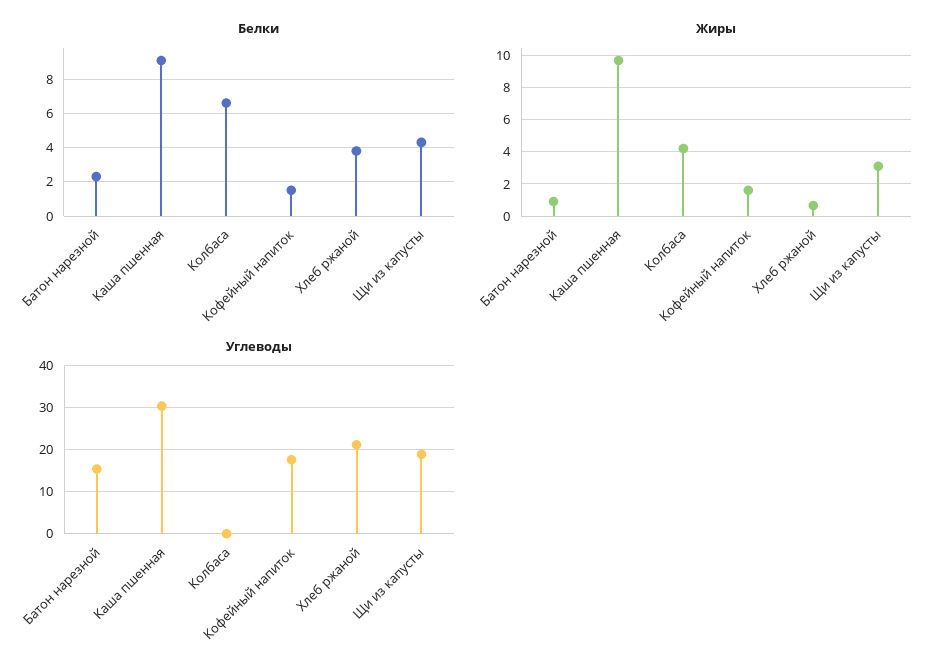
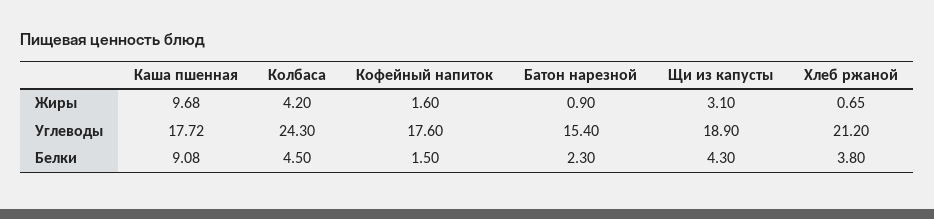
Белки, Колбаса: 6.5 -> 4.5
Углеводы, Каша пшенная: 30 -> 17.72
Углеводы, Колбаса: 0 -> 24.3

